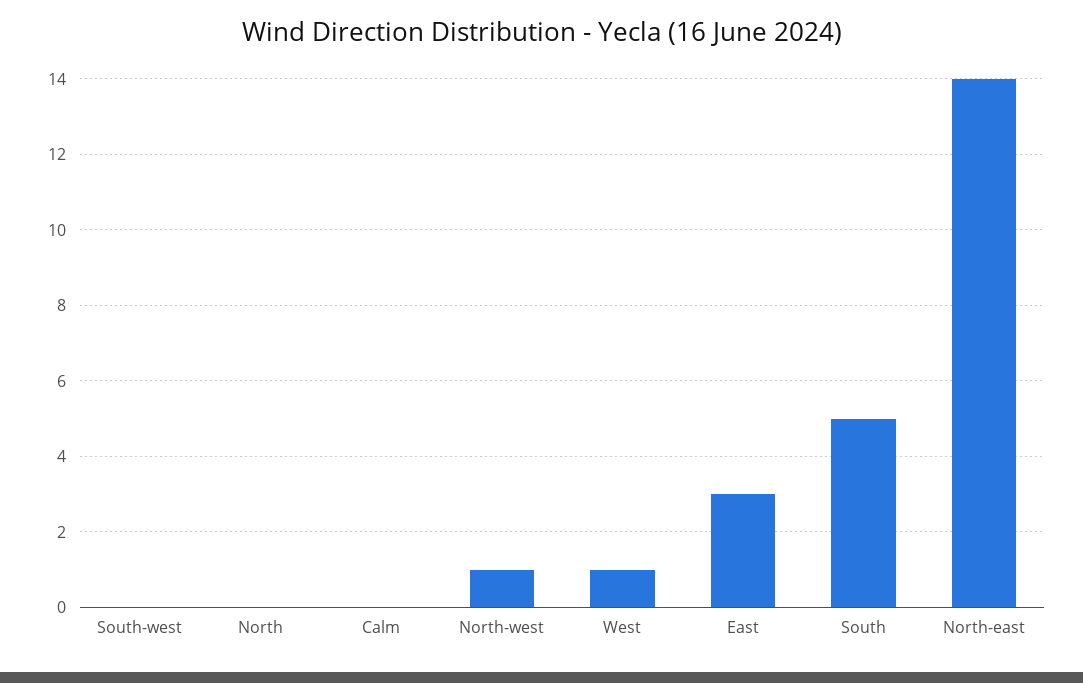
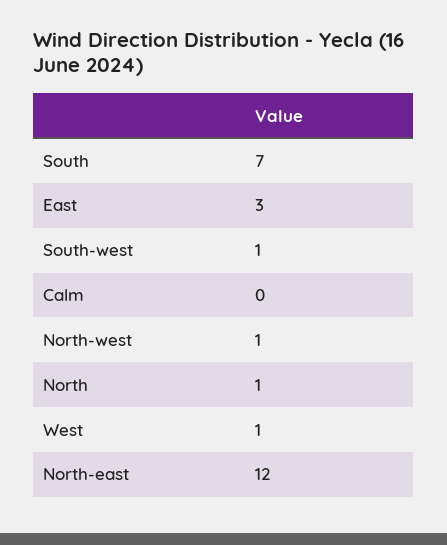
South-west: 0 -> 1
North: 0 -> 1
South: 5 -> 7
North-east: 14 -> 12

